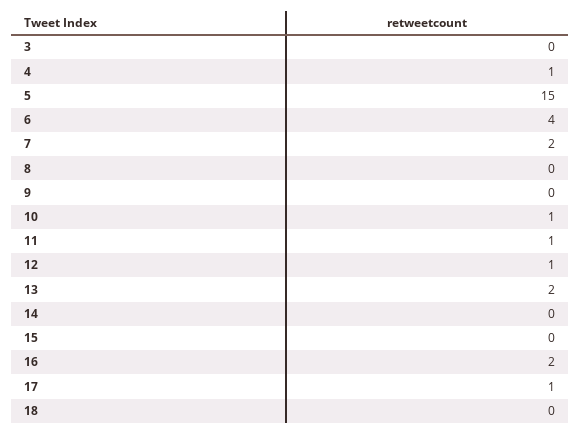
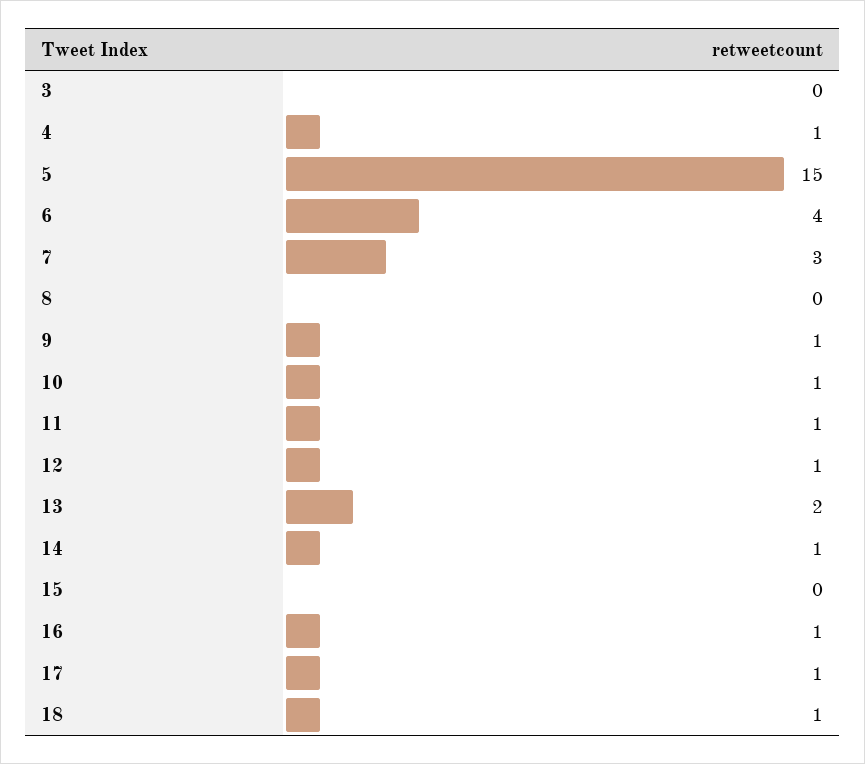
7: 2 -> 3
9: 0 -> 1
14: 0 -> 1
16: 2 -> 1
18: 0 -> 1

